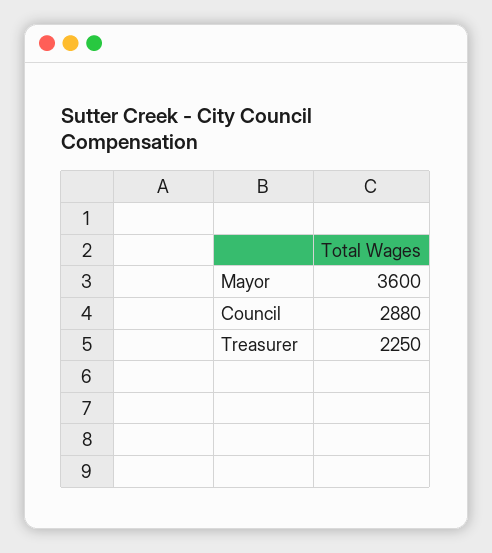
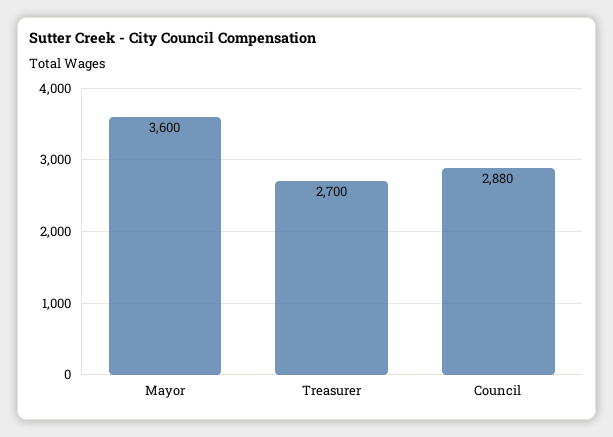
Treasurer: 2250 -> 2700

